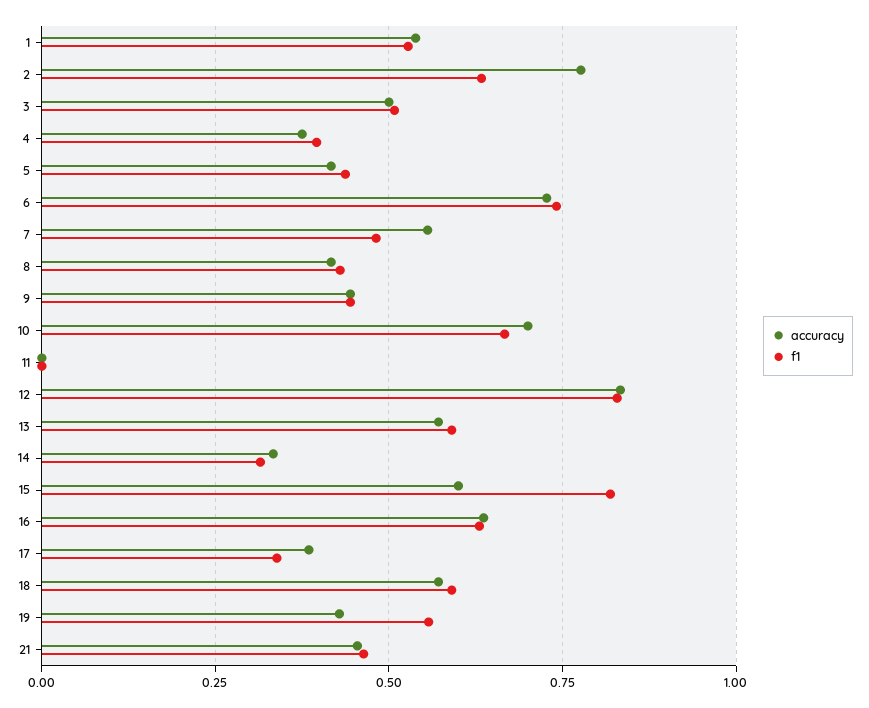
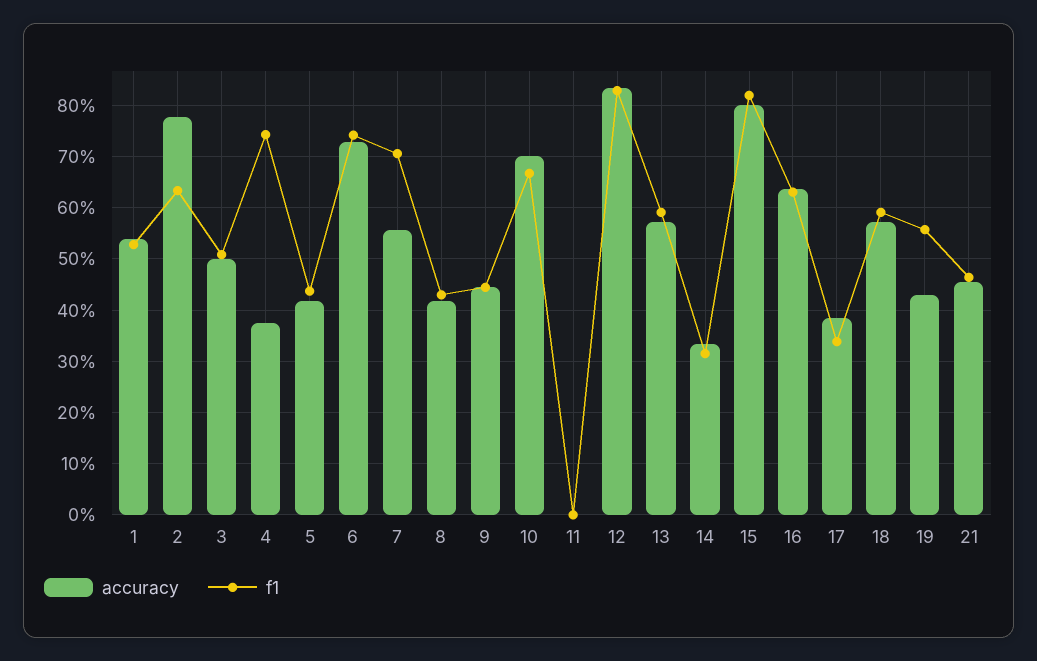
f1, 4: 0.4 -> 0.74
f1, 7: 0.475 -> 0.7
accuracy, 15: 0.6 -> 0.8

